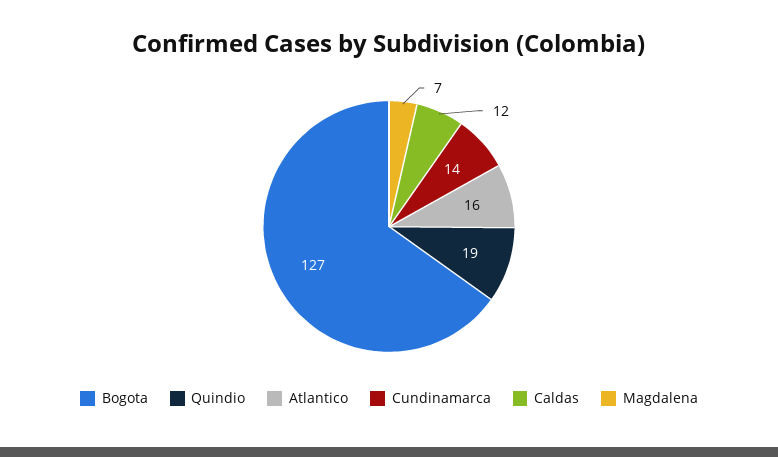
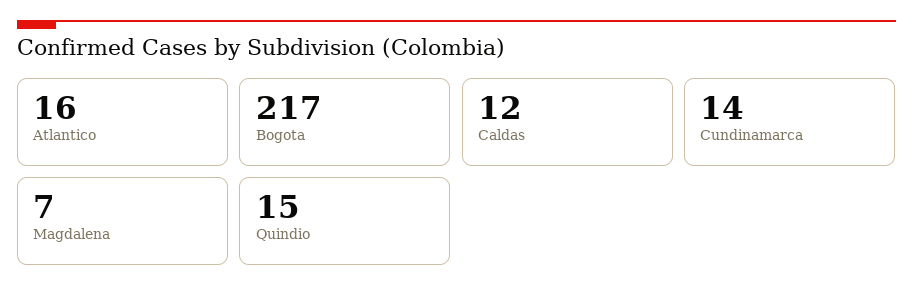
Bogota: 127 -> 217
Quindio: 19 -> 15

